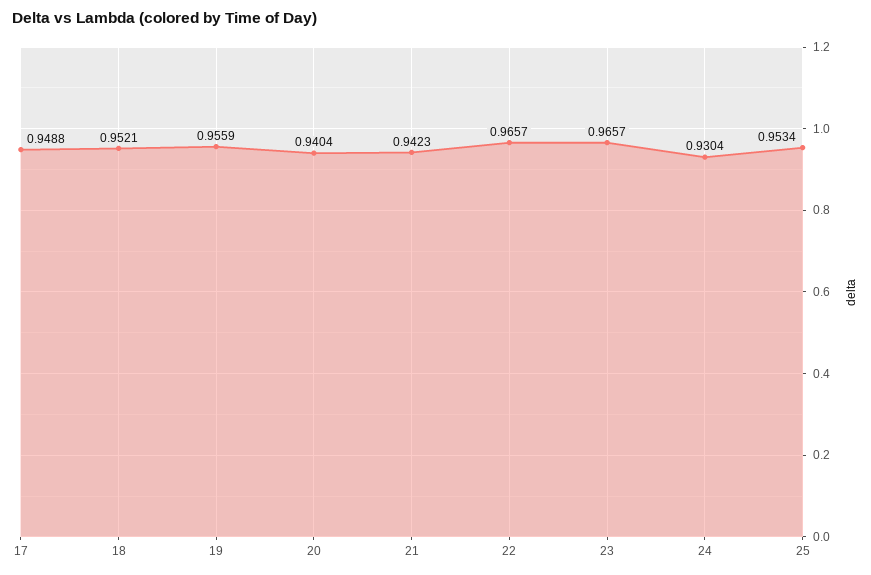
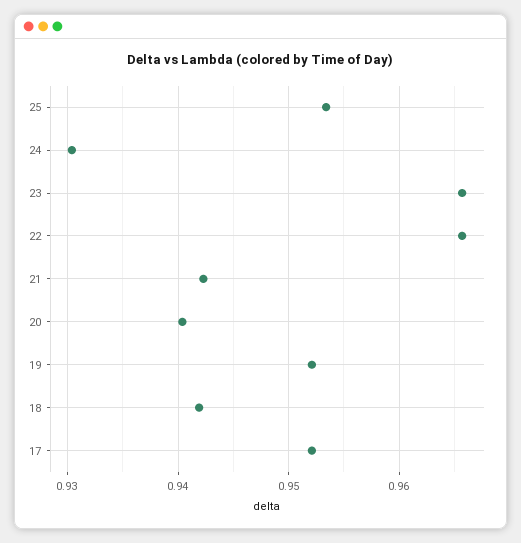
17: 0.9488 -> 0.952
18: 0.9521 -> 0.942
19: 0.9559 -> 0.952

